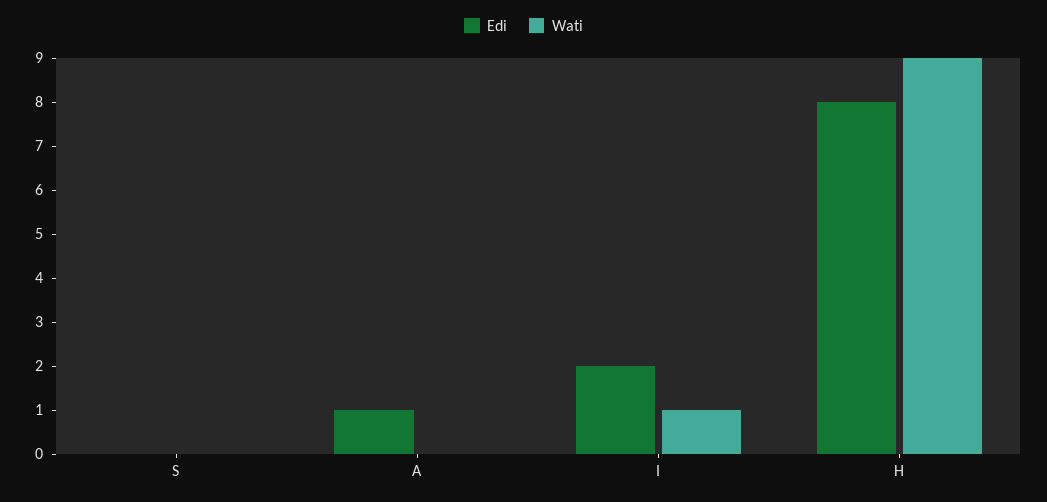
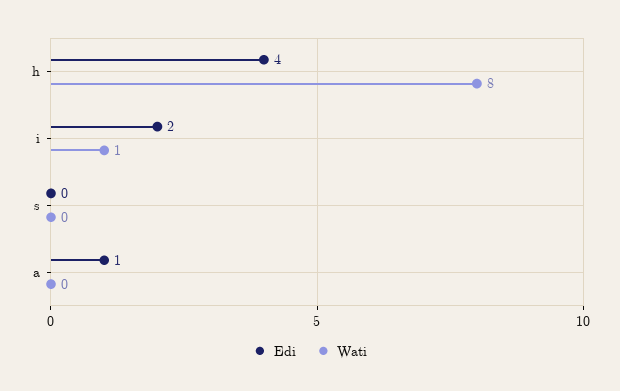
Edi, H: 8 -> 4
Wati, H: 9 -> 8

